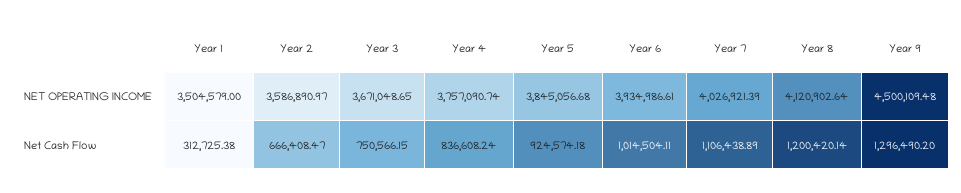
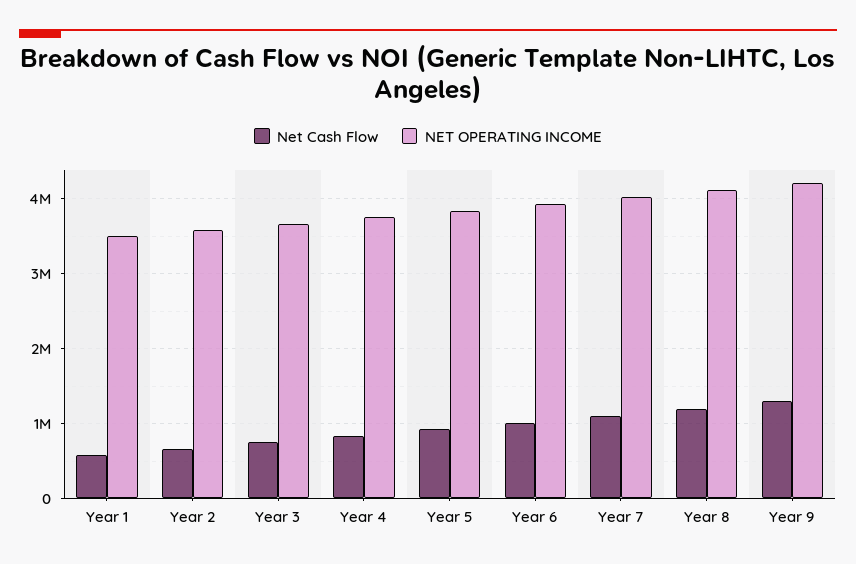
NET OPERATING INCOME, Year 9: 4500109.48 -> 4200000
Net Cash Flow, Year 1: 312725.38 -> 600000

